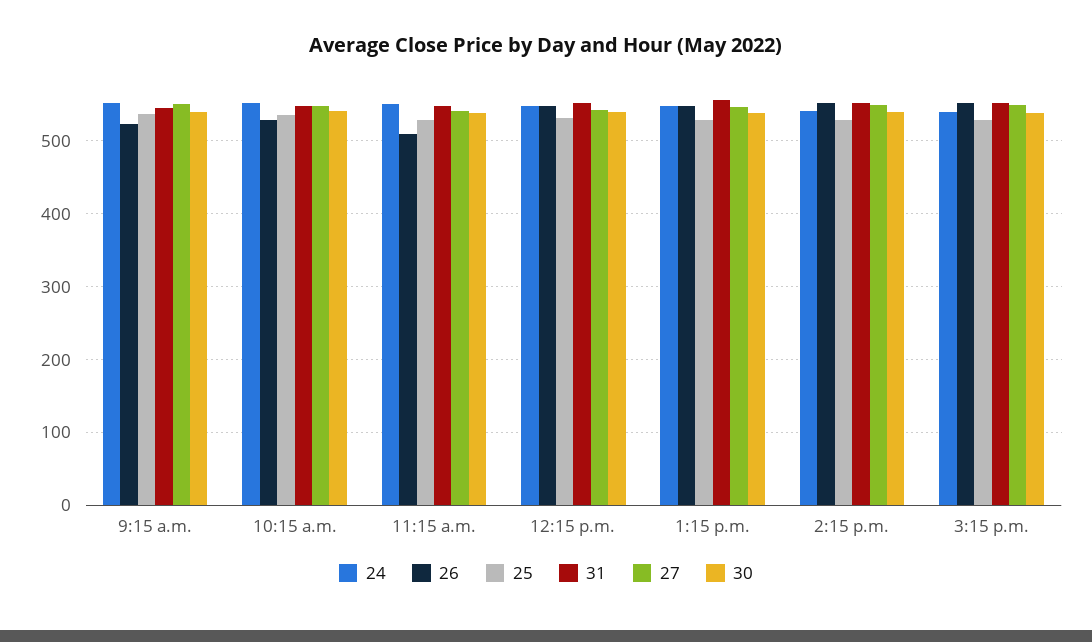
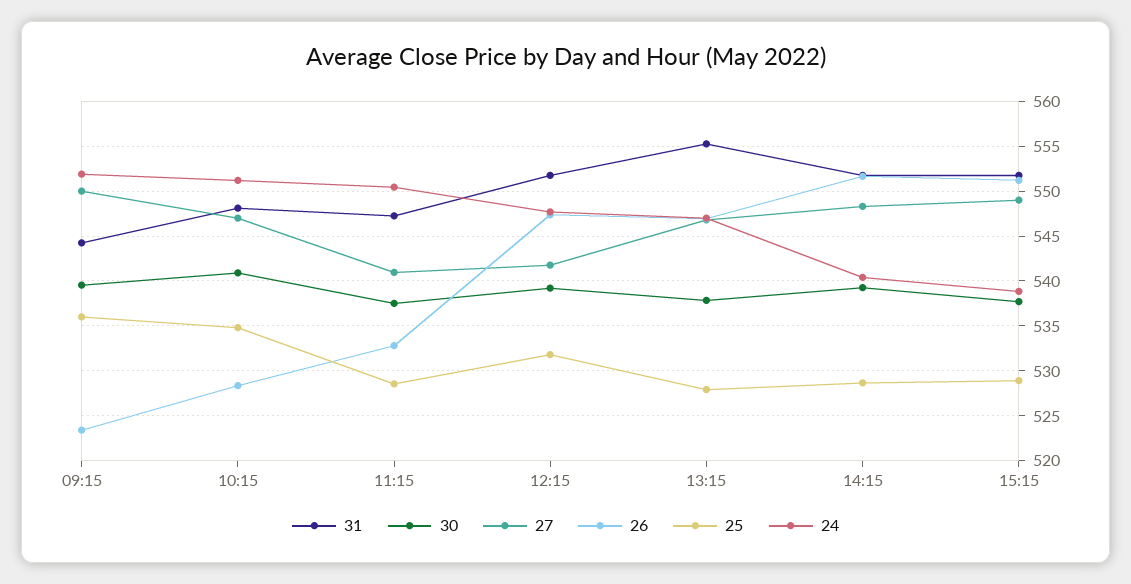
26, 11:15 a.m.: 510 -> 533

